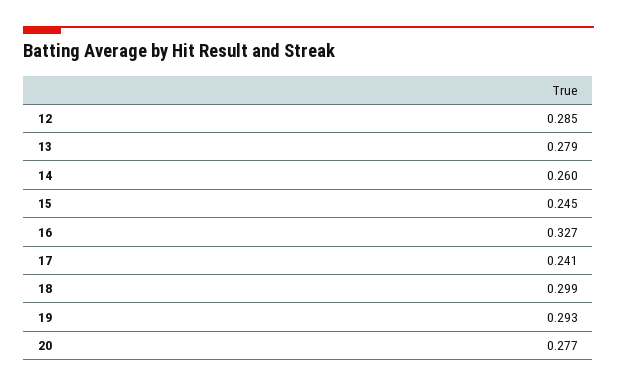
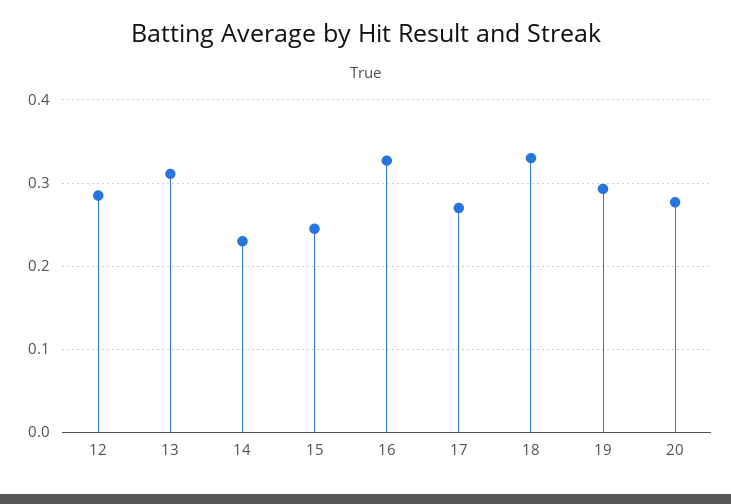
13: 0.279 -> 0.31
14: 0.26 -> 0.23
17: 0.241 -> 0.27
18: 0.299 -> 0.33

